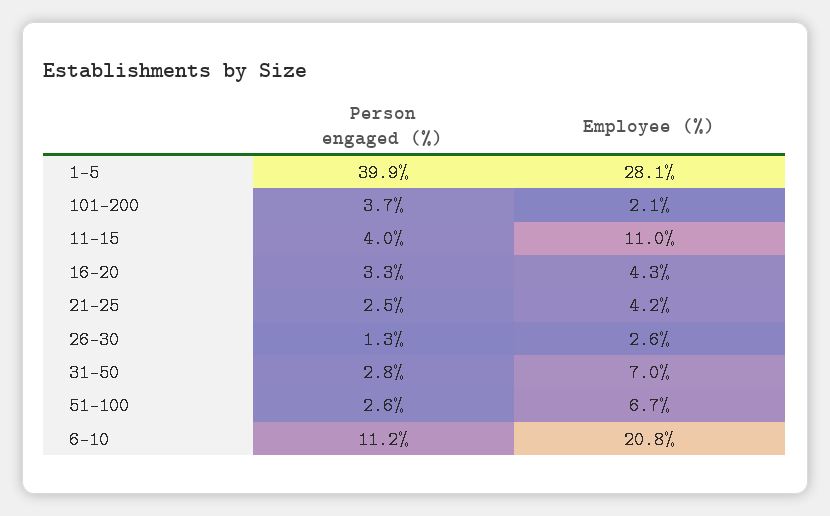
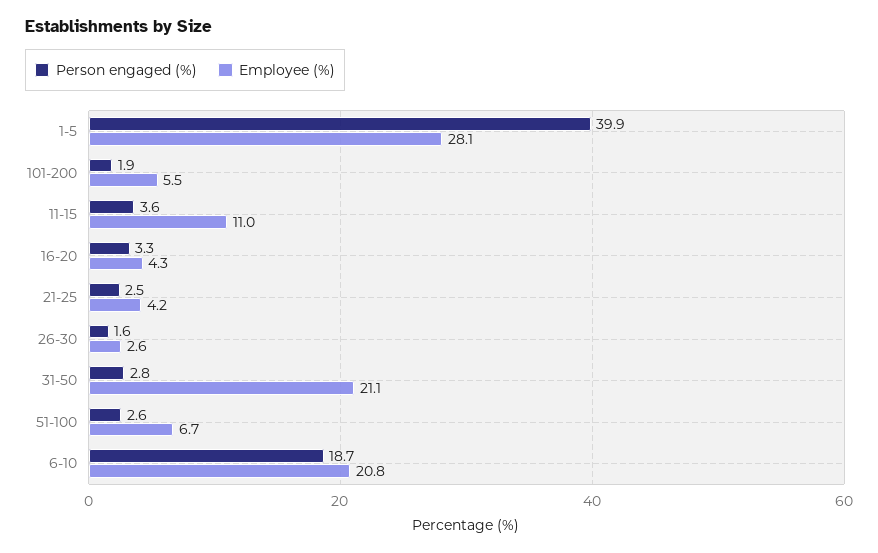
Person engaged (%), 101-200: 3.7 -> 1.9
Employee (%), 101-200: 2.1 -> 5.5
Person engaged (%), 11-15: 4 -> 3.6
Person engaged (%), 26-30: 1.3 -> 1.6
Employee (%), 31-50: 7 -> 21.1
Person engaged (%), 6-10: 11.2 -> 18.7

